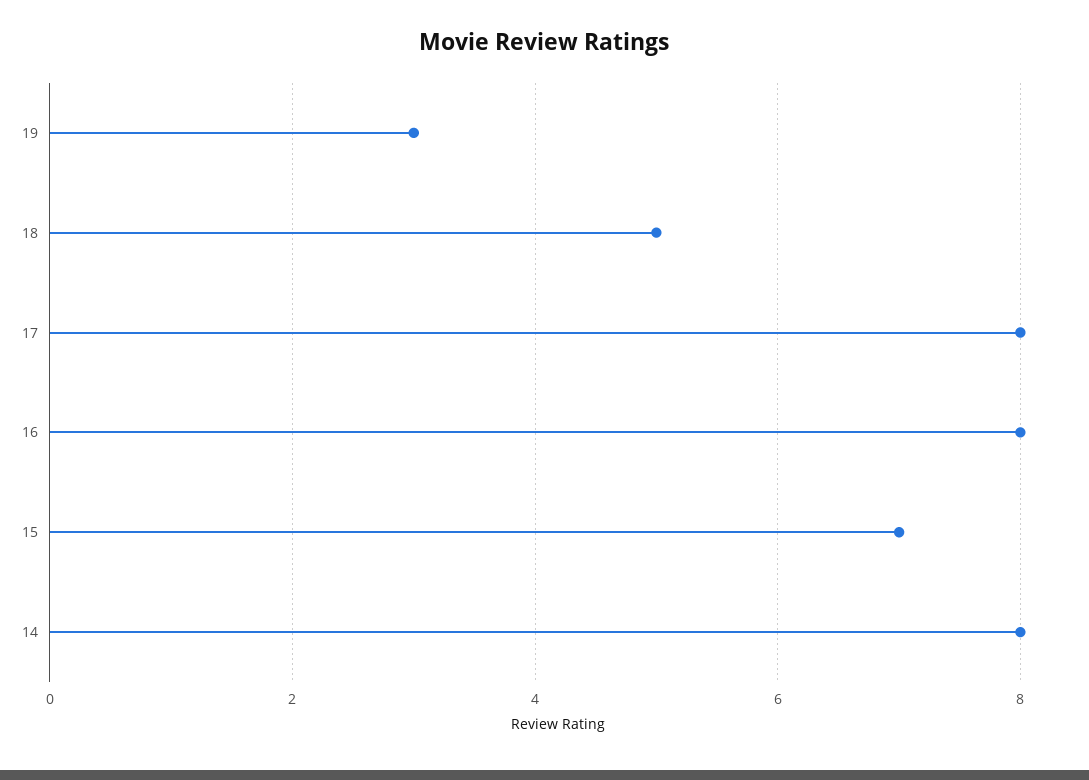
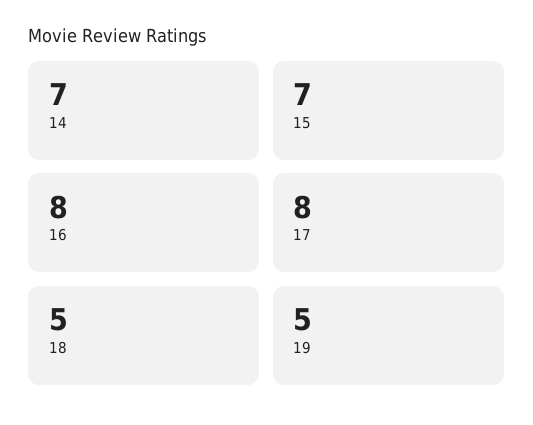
19: 3 -> 5
14: 8 -> 7

